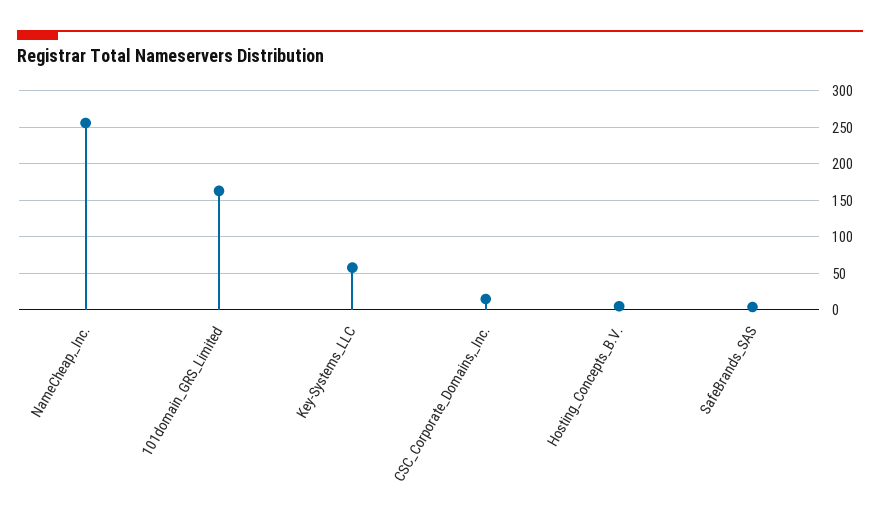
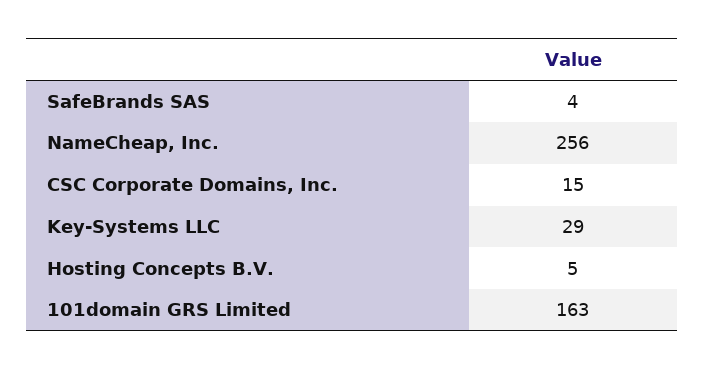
Key-Systems_LLC: 60 -> 29

